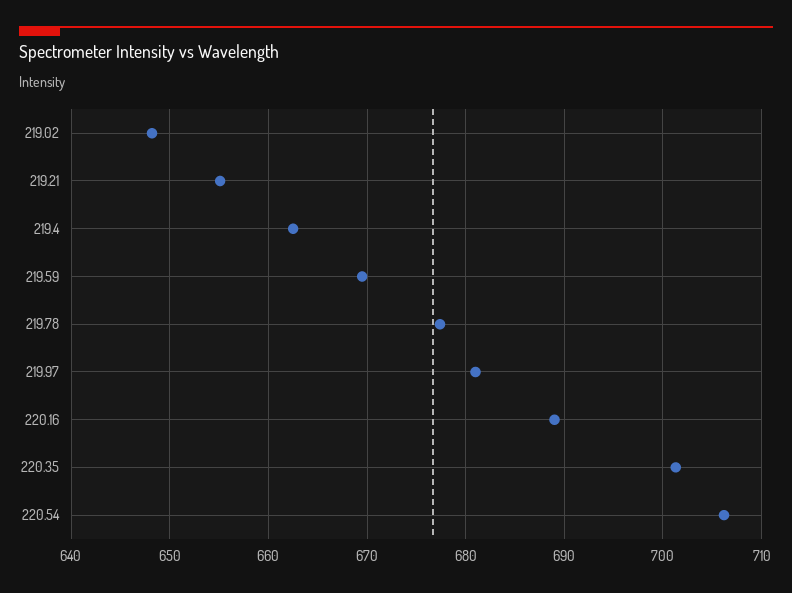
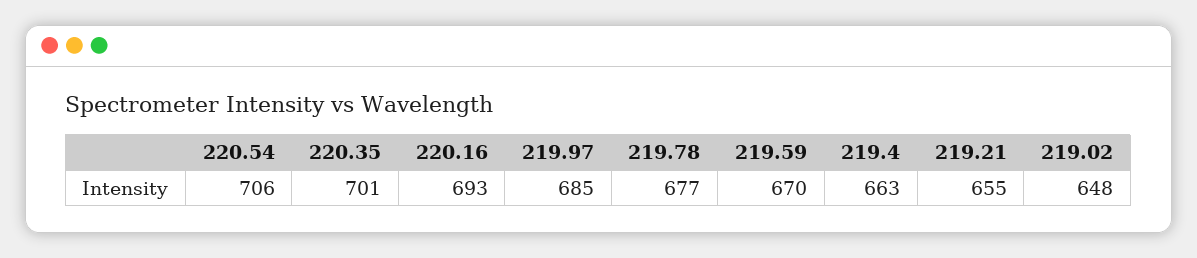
219.97: 681 -> 685
220.16: 689 -> 693

